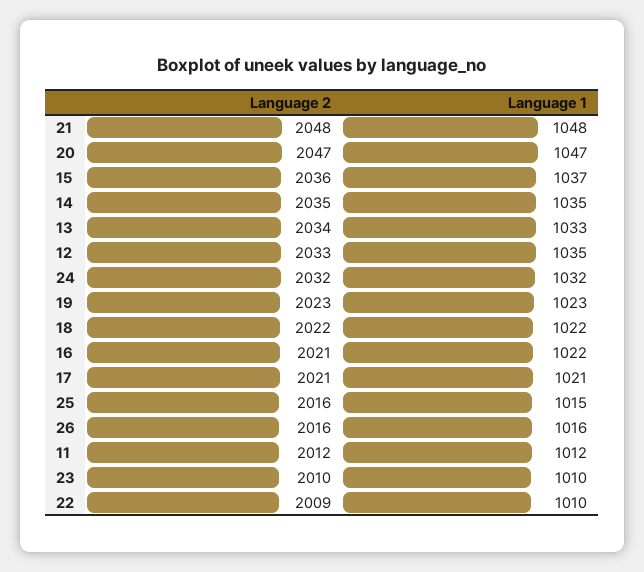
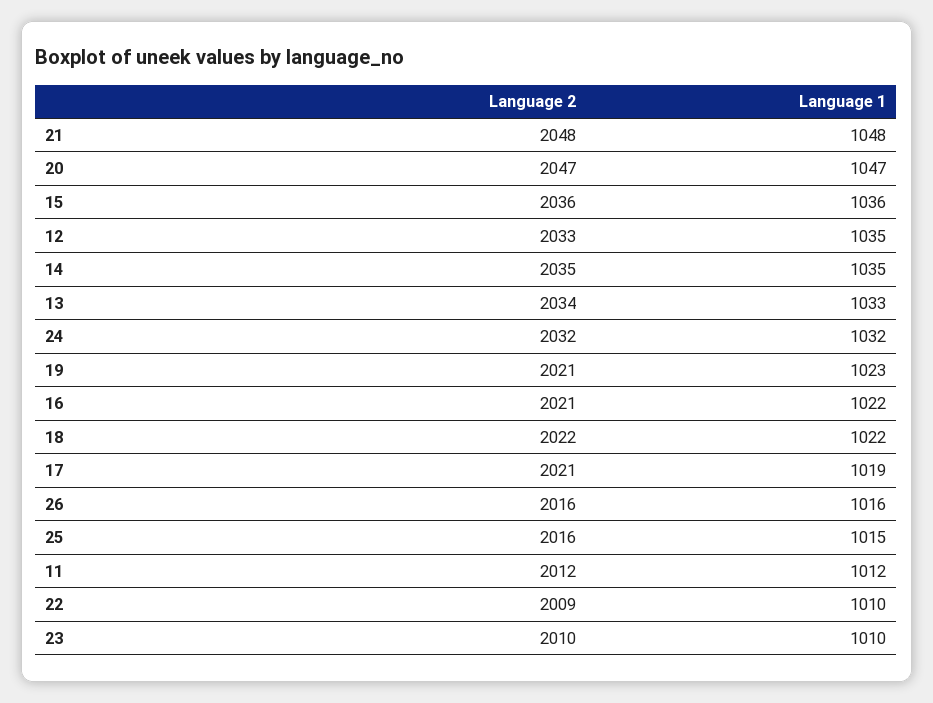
Language 1, 15: 1037 -> 1036
Language 2, 19: 2023 -> 2021
Language 1, 17: 1021 -> 1019

